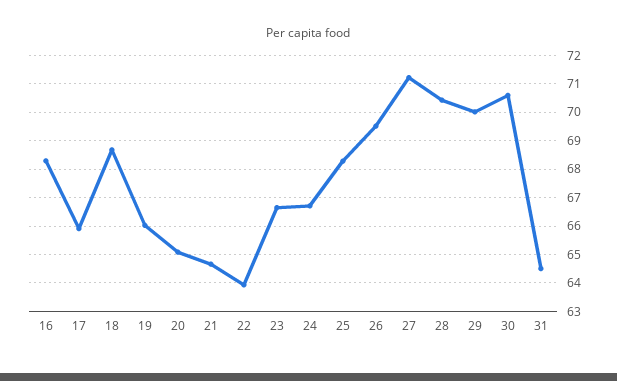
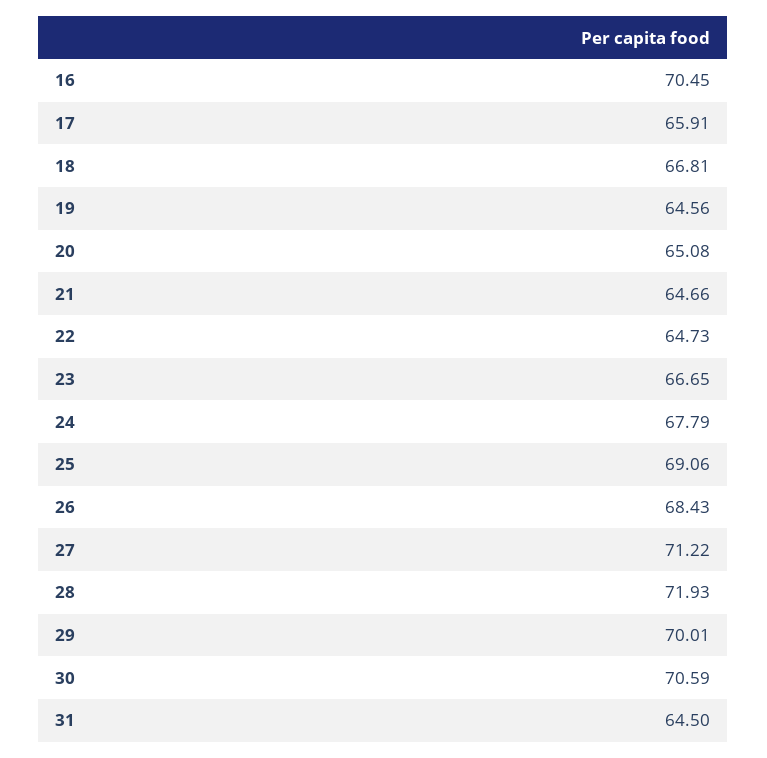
16: 68.25 -> 70.45
18: 68.75 -> 66.81
19: 66 -> 64.56
22: 64 -> 64.73
24: 66.75 -> 67.79
25: 68.25 -> 69.06
26: 69.5 -> 68.43
28: 70.5 -> 71.93

